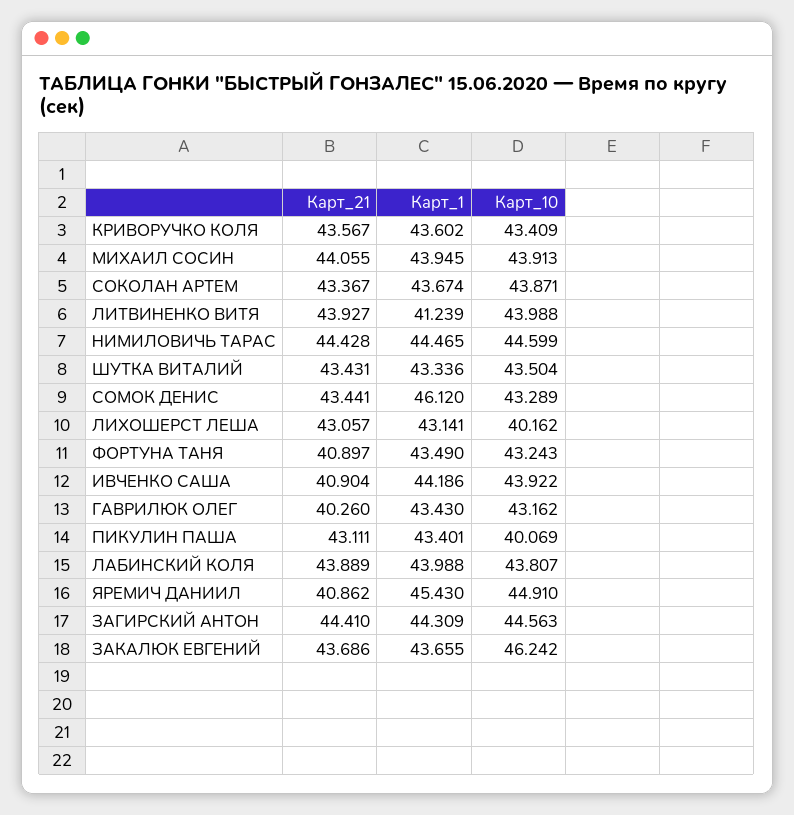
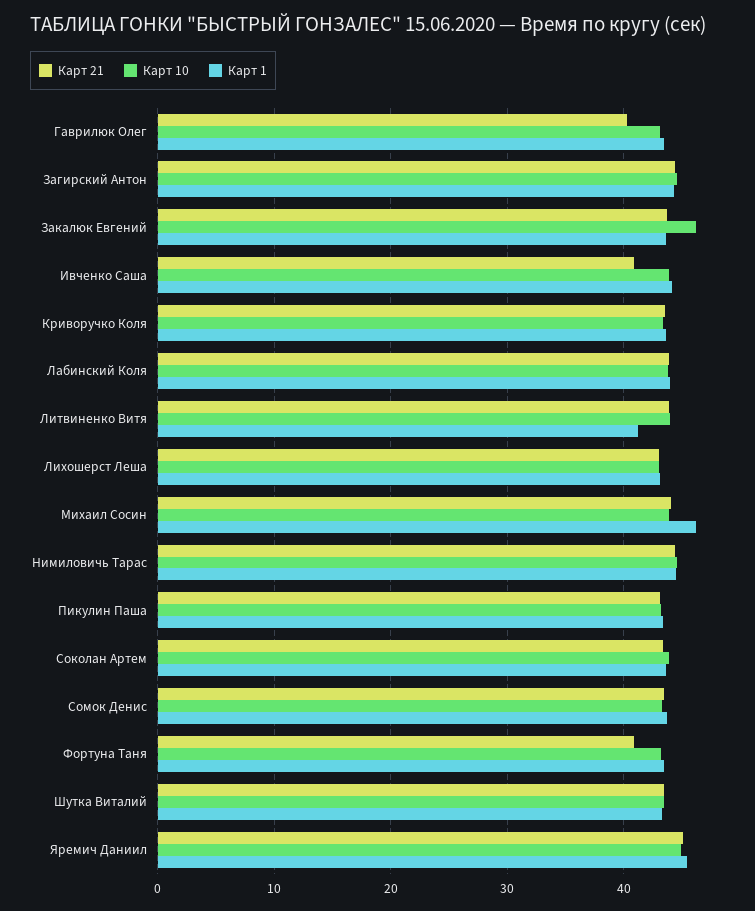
Карт_1, МИХАИЛ СОСИН: 43.945 -> 46
Карт_1, СОМОК ДЕНИС: 46.12 -> 44
Карт_10, ЛИХОШЕРСТ ЛЕША: 40.162 -> 43
Карт_10, ПИКУЛИН ПАША: 40.069 -> 43
Карт_21, ЯРЕМИЧ ДАНИИЛ: 40.862 -> 45

